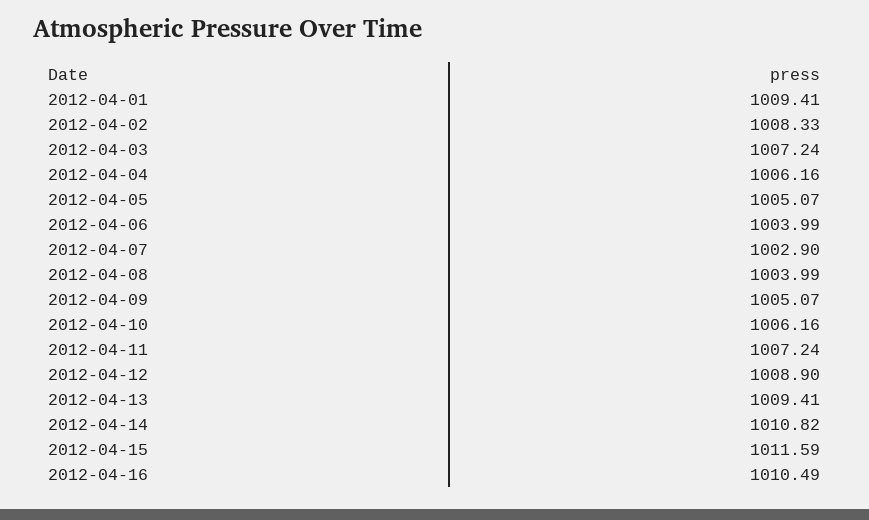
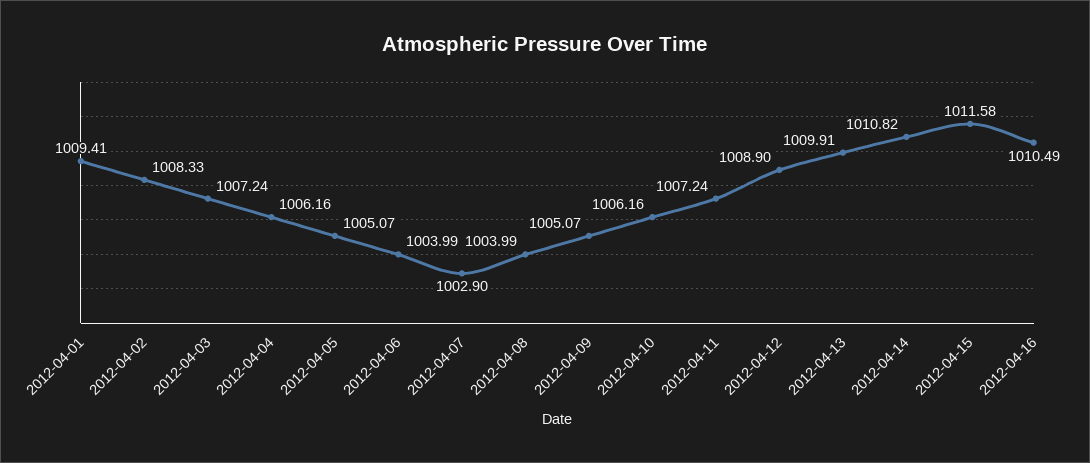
2012-04-13: 1009.41 -> 1009.91
2012-04-15: 1011.59 -> 1011.58

